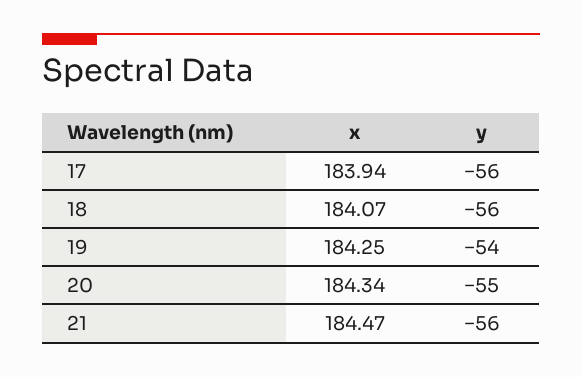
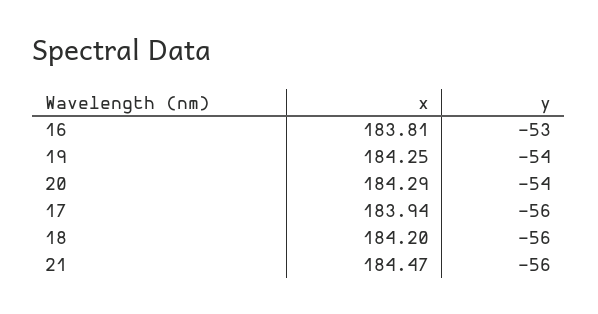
x, 18: 184.07 -> 184.2
x, 20: 184.34 -> 184.29
y, 20: -55 -> -54
x, 16: none -> 183.81
y, 16: none -> -53

